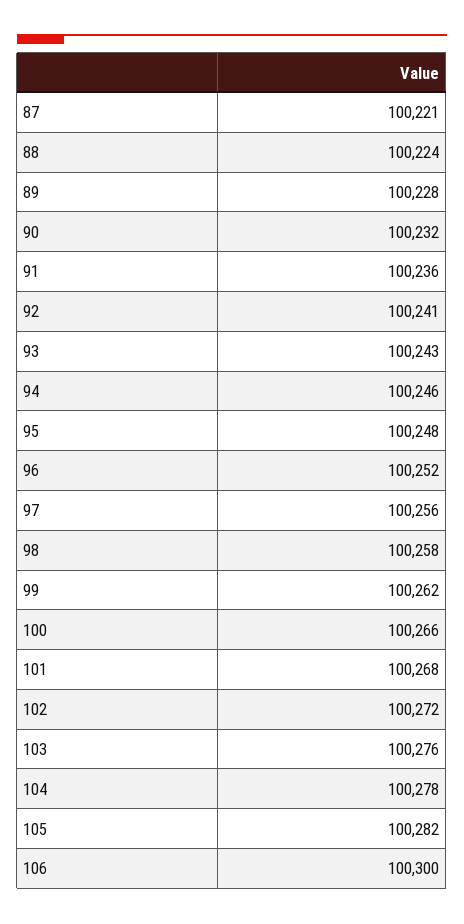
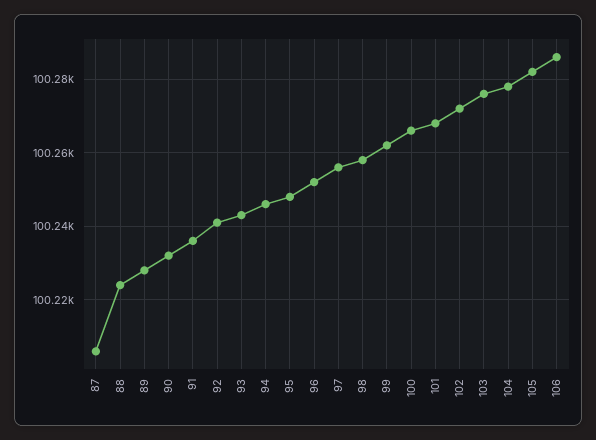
87: 100221 -> 100205
106: 100300 -> 100285

